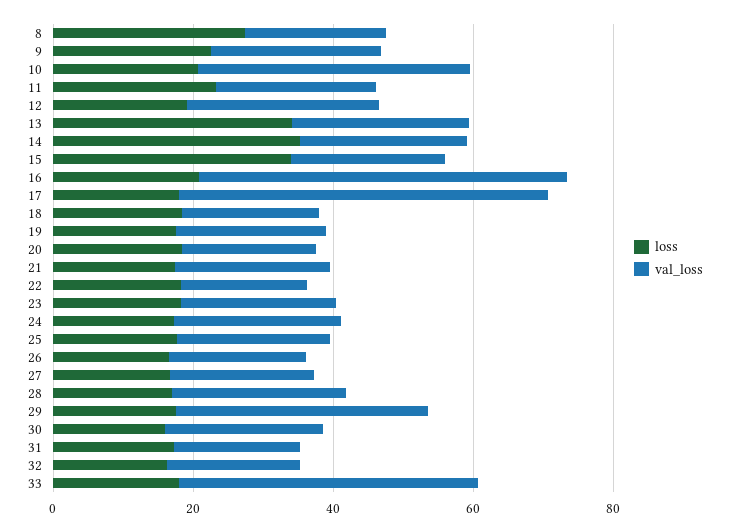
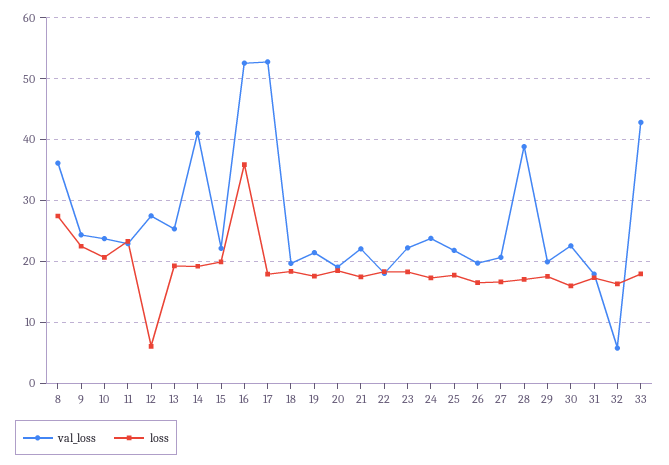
val_loss, 8: 20 -> 36
val_loss, 10: 40 -> 24
loss, 12: 20 -> 6
loss, 13: 35 -> 19
loss, 14: 35 -> 19
val_loss, 14: 25 -> 41
loss, 15: 35 -> 20
loss, 16: 20 -> 36
val_loss, 28: 25 -> 39
val_loss, 29: 35 -> 20
val_loss, 32: 20 -> 6

